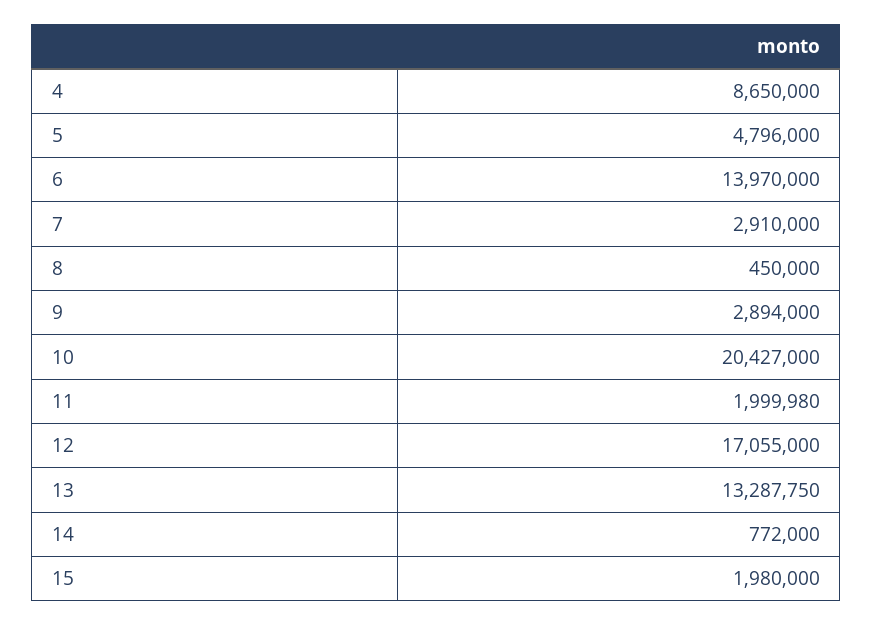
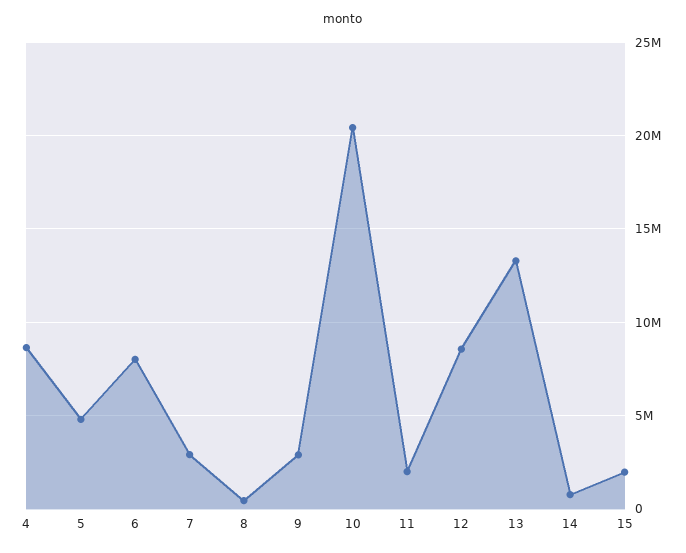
6: 13970000 -> 8000000
12: 17055000 -> 8500000

